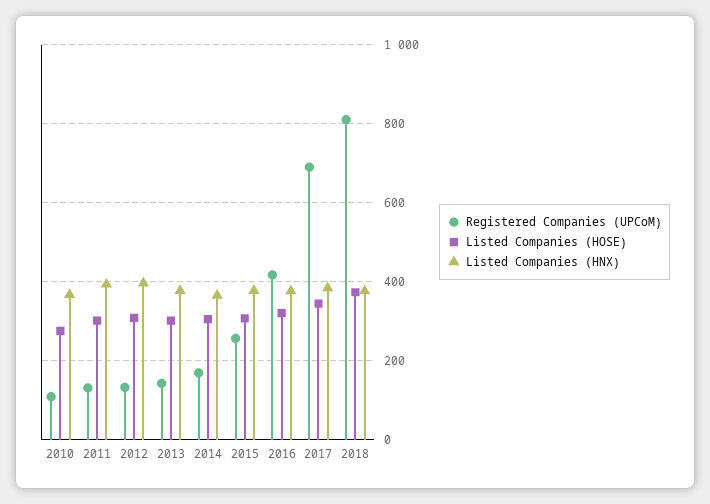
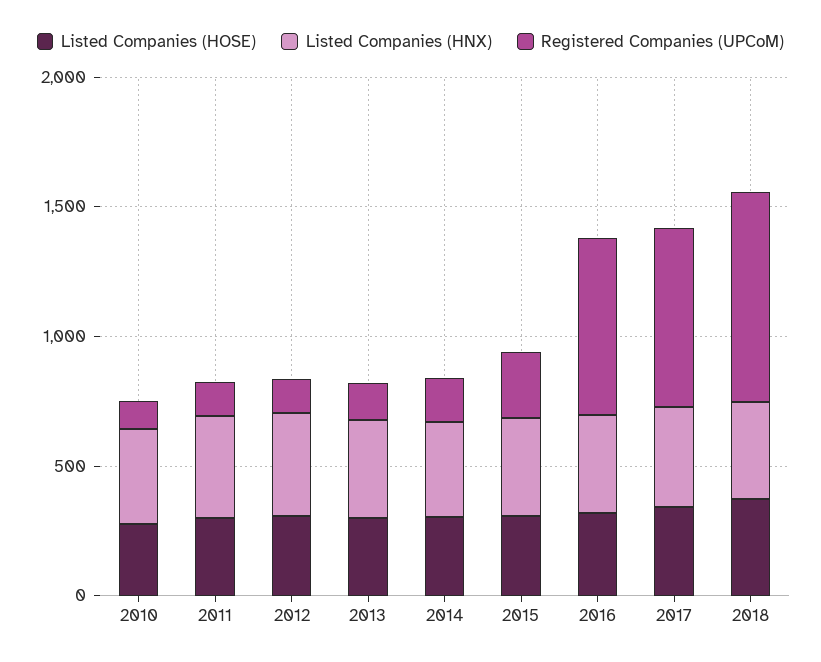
Registered Companies (UPCoM), 2016: 420 -> 700

